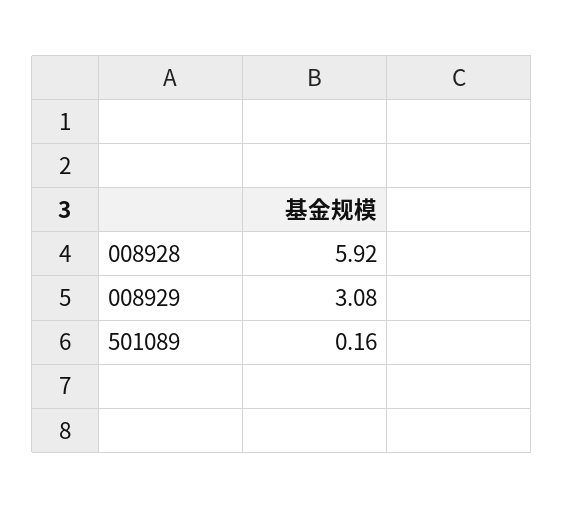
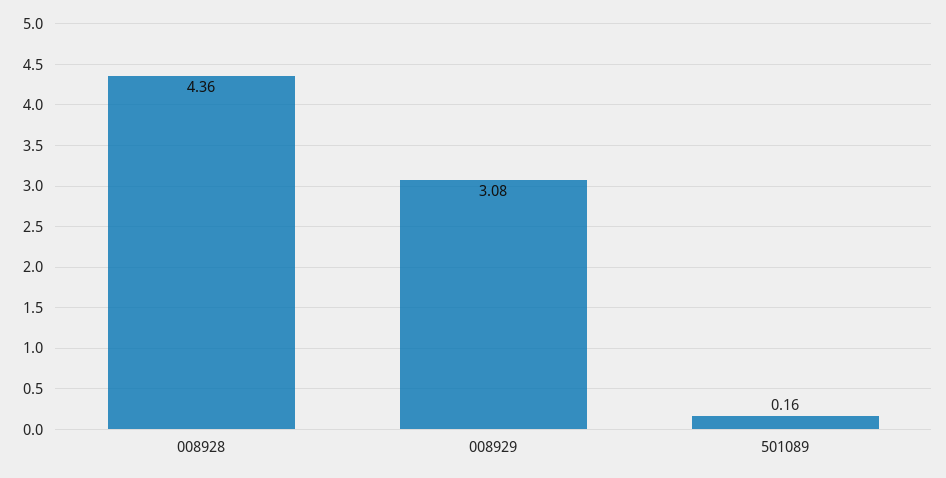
008928: 5.92 -> 4.36

